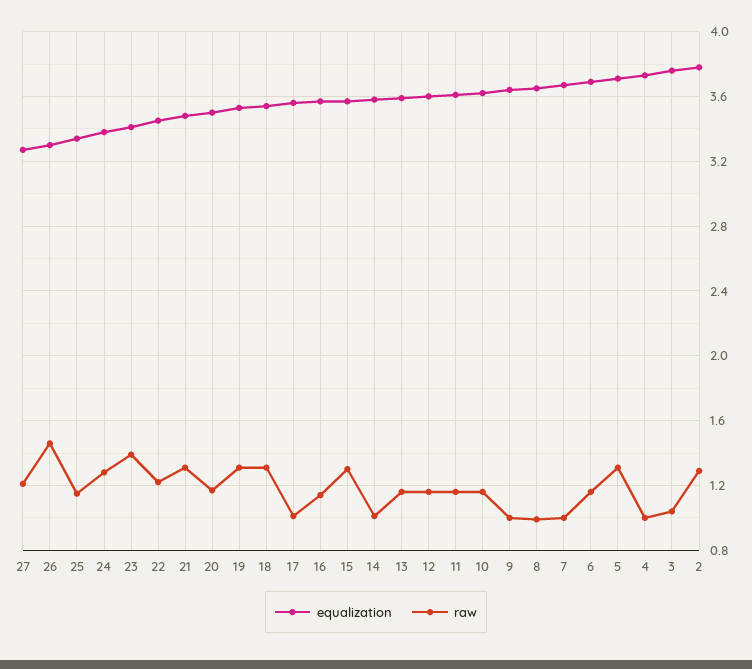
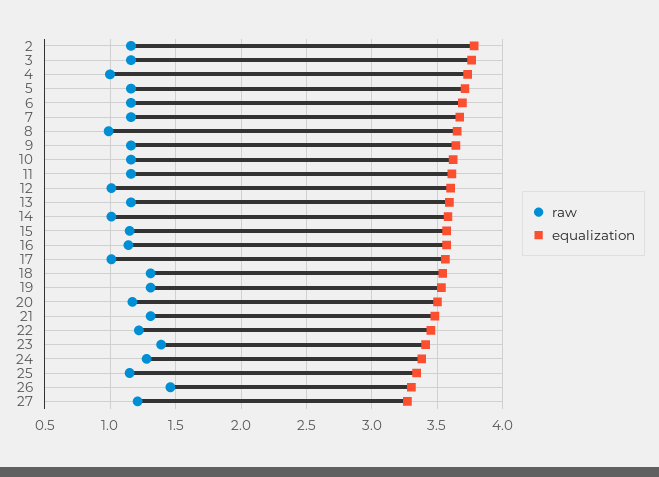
raw, 15: 1.3 -> 1.15
raw, 12: 1.15 -> 1
raw, 9: 1 -> 1.15
raw, 7: 1 -> 1.15
raw, 5: 1.3 -> 1.15
raw, 3: 1.05 -> 1.15
raw, 2: 1.3 -> 1.15

